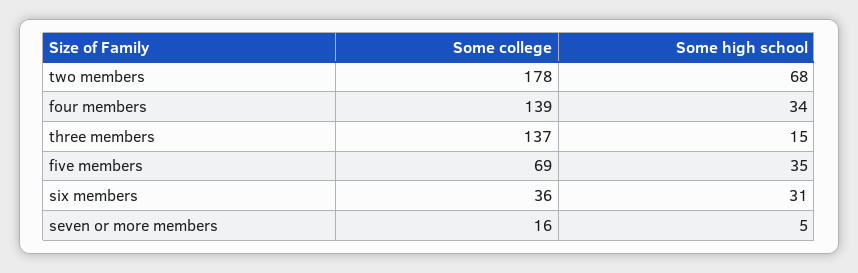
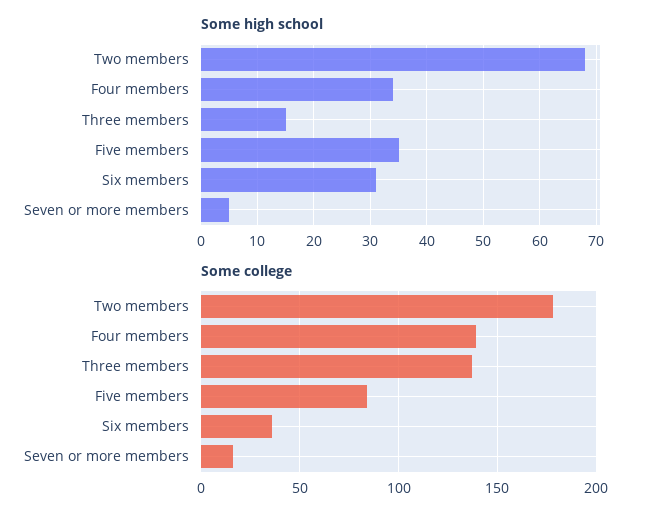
Some college, five members: 69 -> 85

